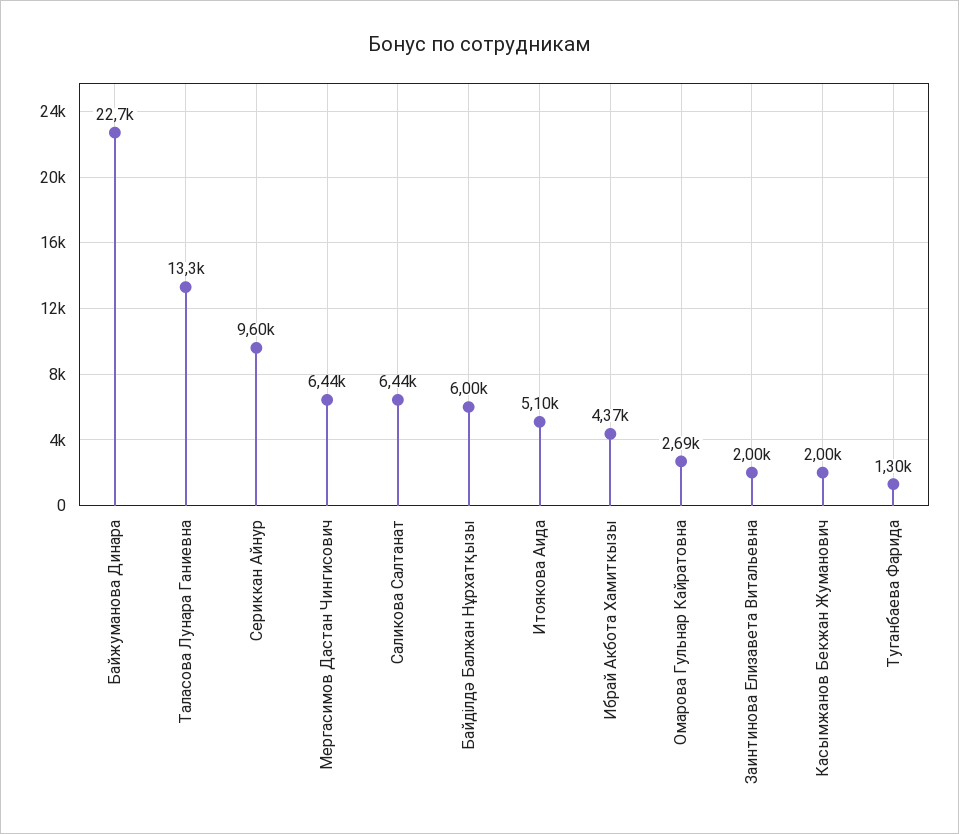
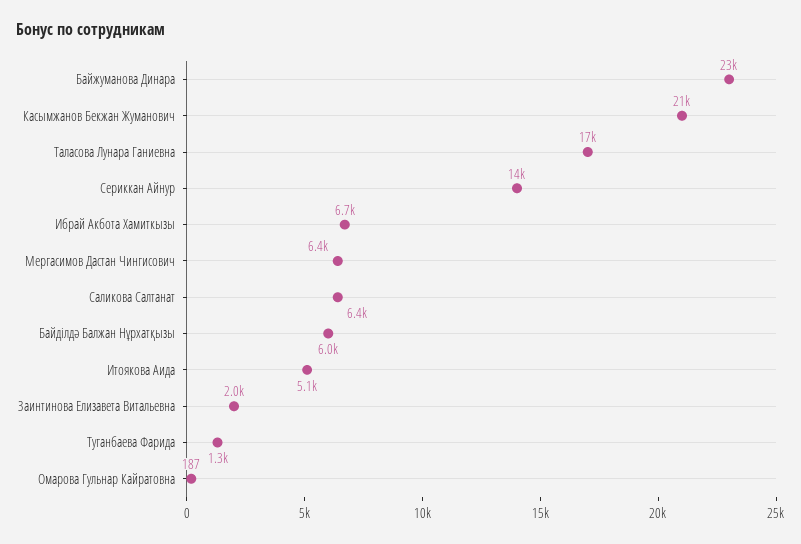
Таласова Лунара Ганиевна: 13300 -> 17000
Сериккан Айнур: 9600 -> 14000
Ибрай Акбота Хамиткызы: 4370 -> 6700
Омарова Гульнар Кайратовна: 2690 -> 187
Касымжанов Бекжан Жуманович: 2000 -> 21000

